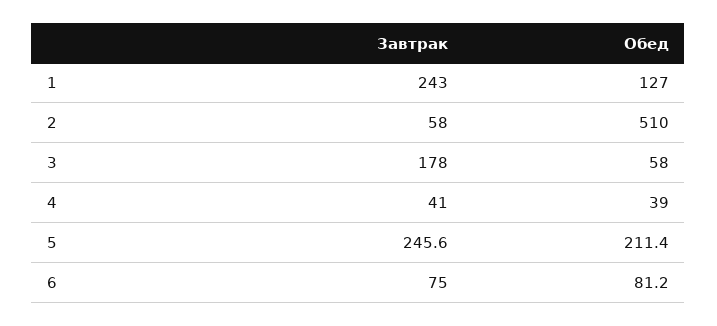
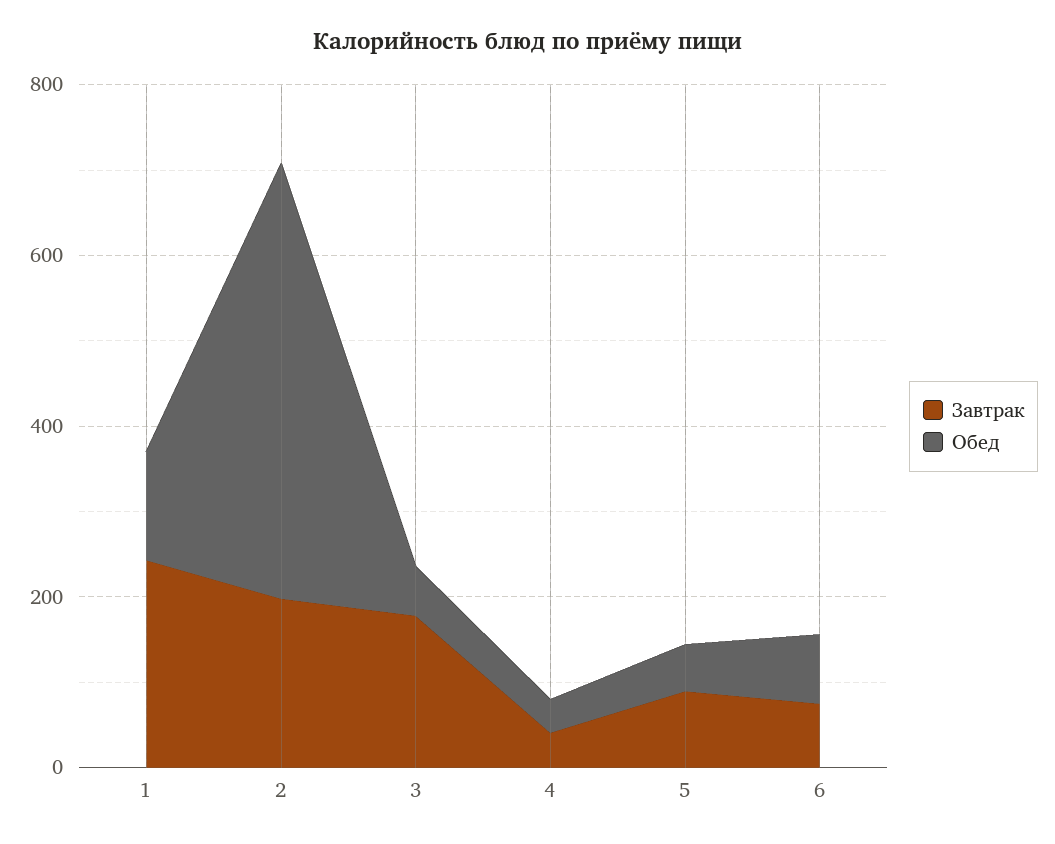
Завтрак, 2: 58 -> 200
Завтрак, 5: 245.6 -> 100
Обед, 5: 211.4 -> 50

